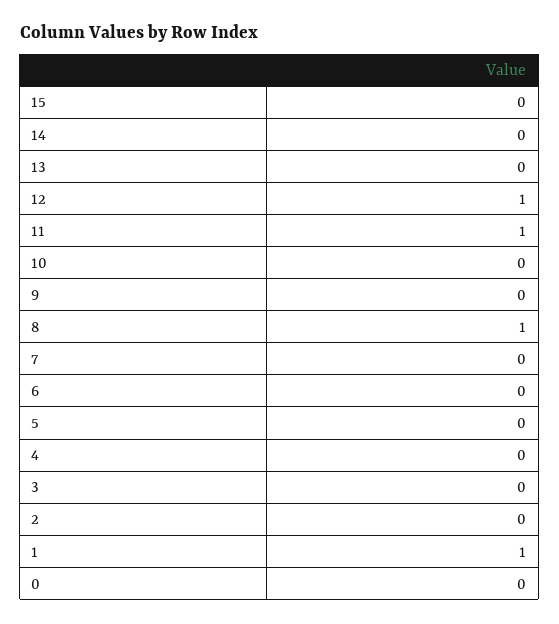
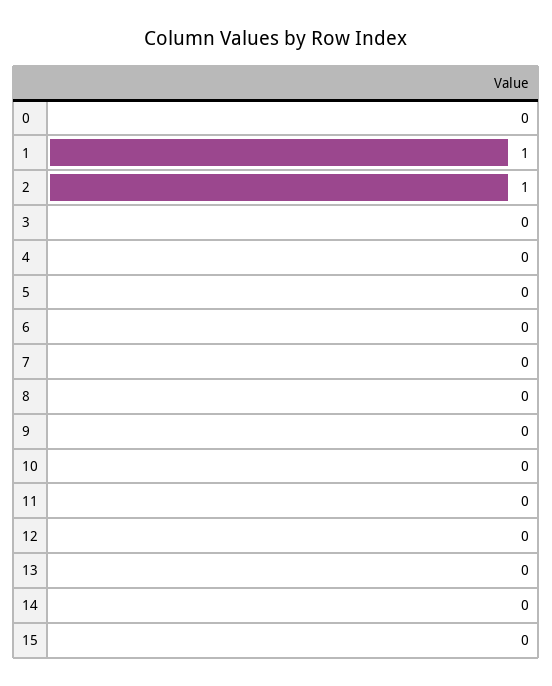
12: 1 -> 0
11: 1 -> 0
8: 1 -> 0
2: 0 -> 1

